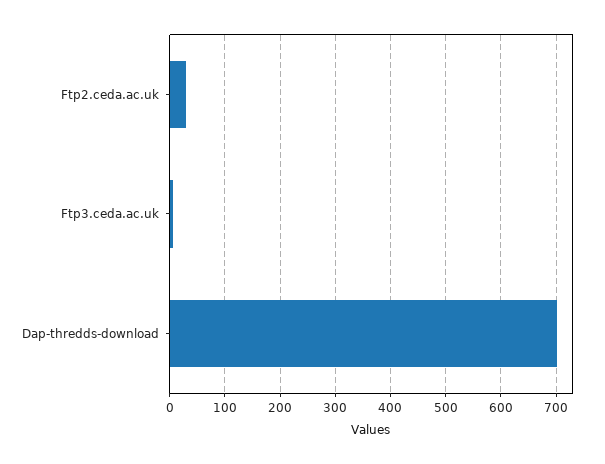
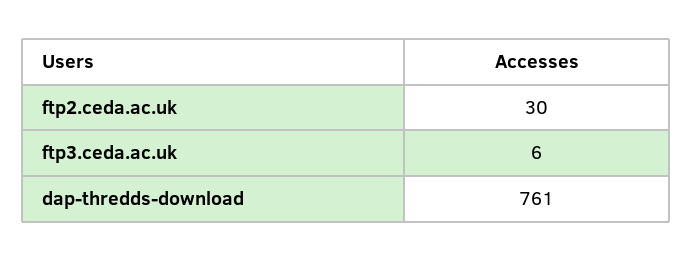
Dap-thredds-download: 700 -> 761

